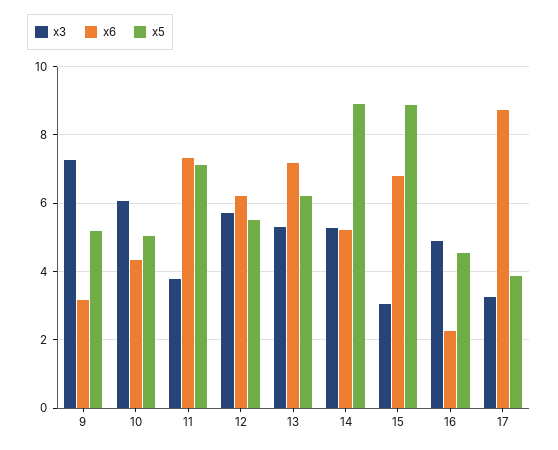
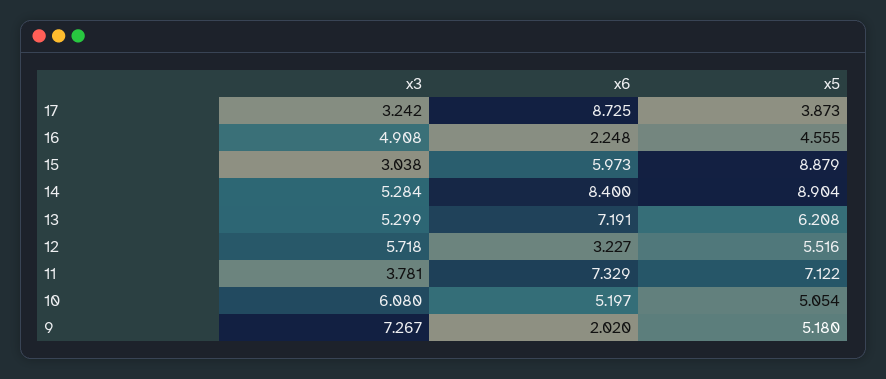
x6, 9: 3.2 -> 2.02
x6, 10: 4.4 -> 5.197
x6, 12: 6.2 -> 3.227
x6, 14: 5.2 -> 8.4
x6, 15: 6.8 -> 5.973

